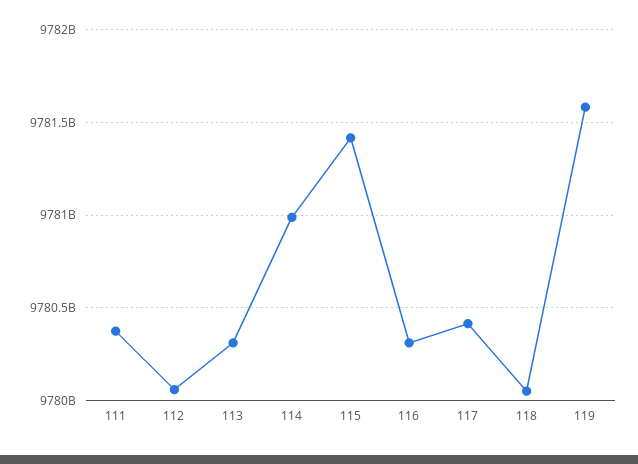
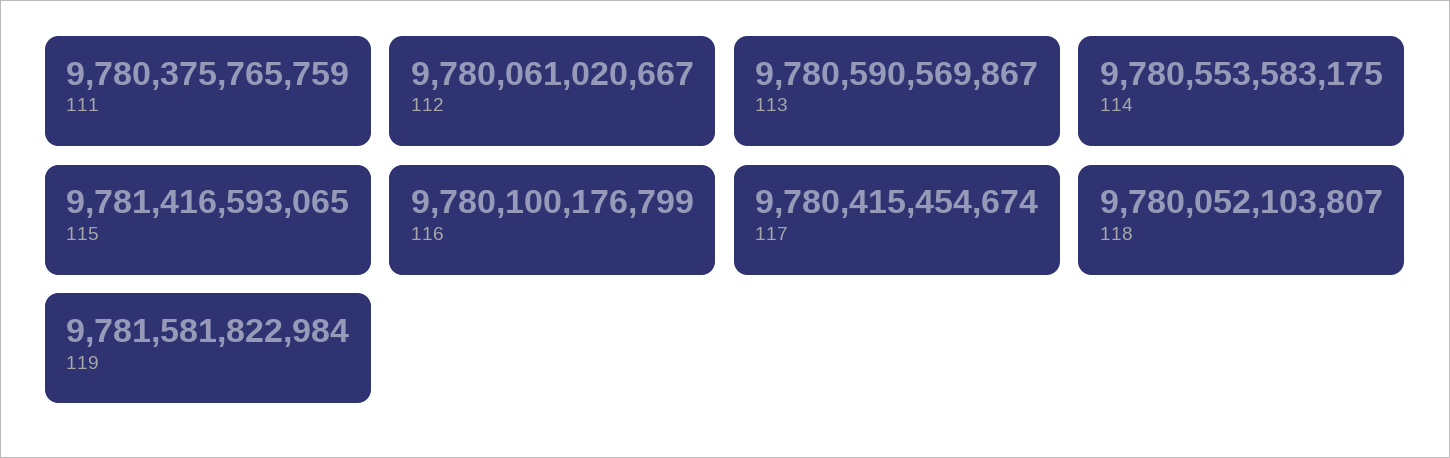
113: 9780300000000 -> 9780590569867
114: 9781000000000 -> 9780553583175
116: 9780300000000 -> 9780100176799

